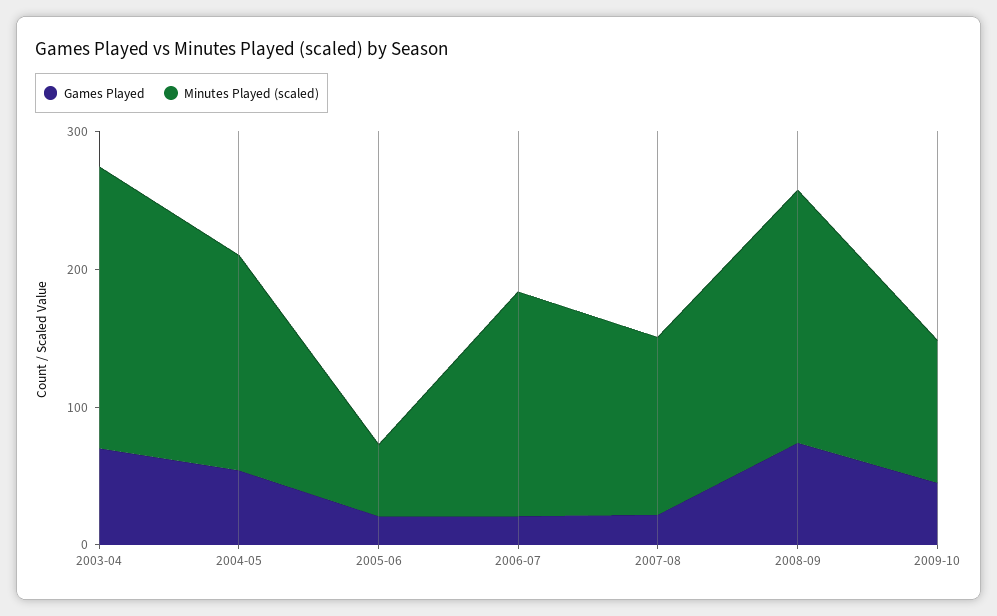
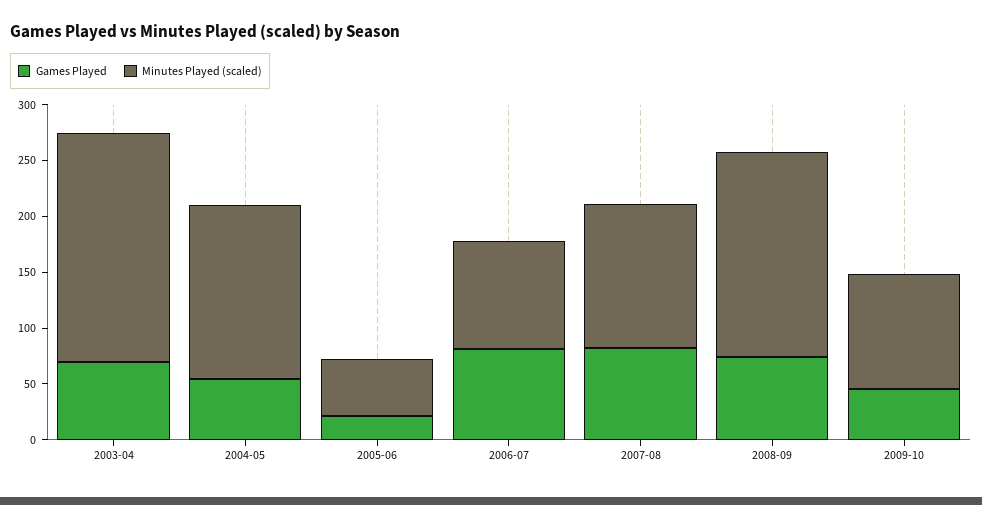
Games Played, 2006-07: 20 -> 80
Minutes Played (scaled), 2006-07: 160 -> 100
Games Played, 2007-08: 20 -> 80

